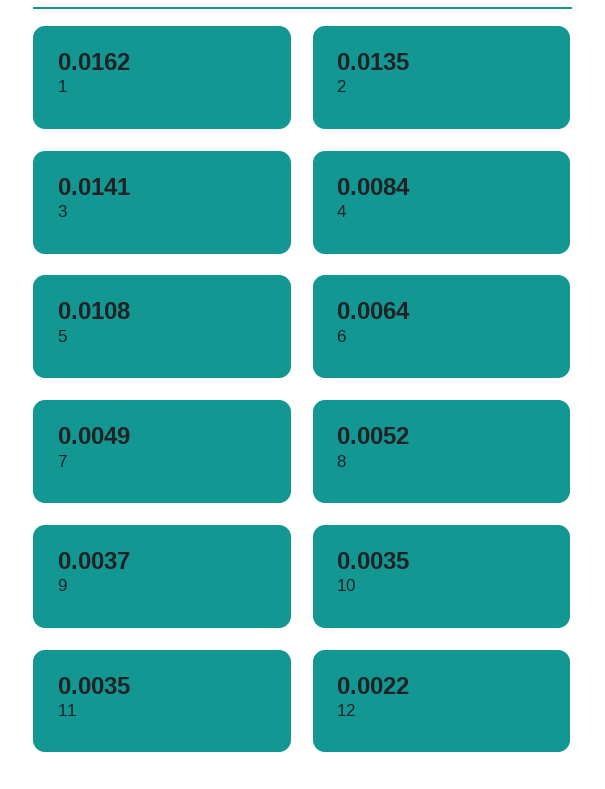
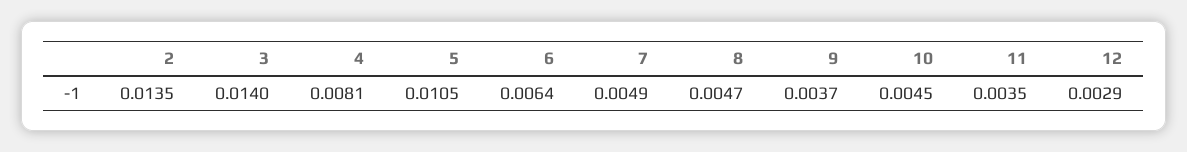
1: 0.0162 -> none
3: 0.0141 -> 0.014
4: 0.0084 -> 0.0081
5: 0.0108 -> 0.0105
8: 0.0052 -> 0.0047
10: 0.0035 -> 0.0045
12: 0.0022 -> 0.0029

